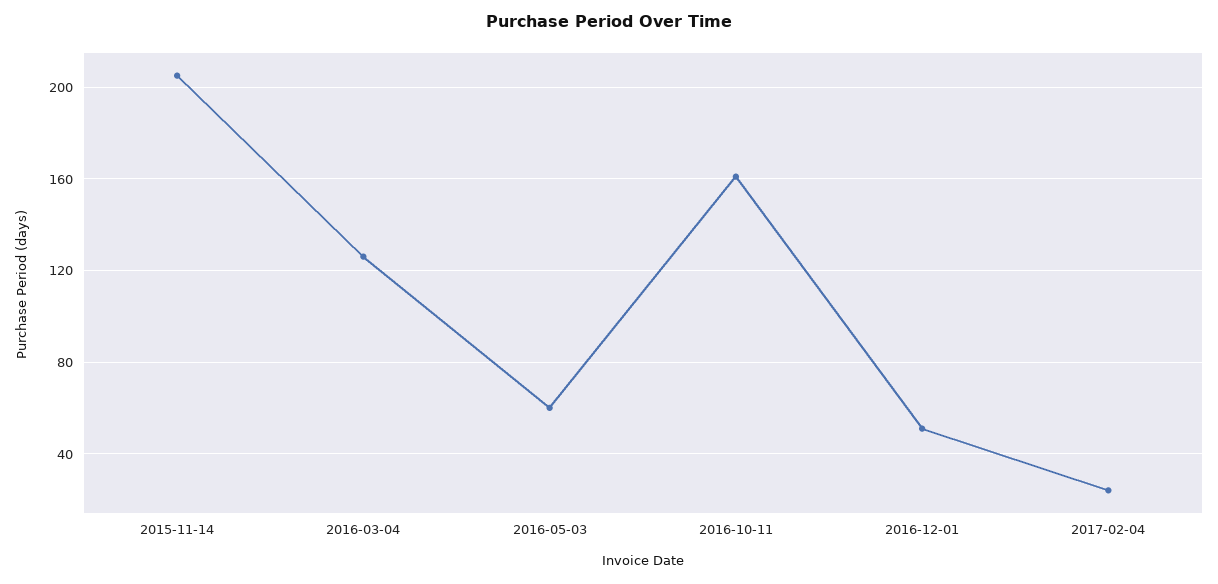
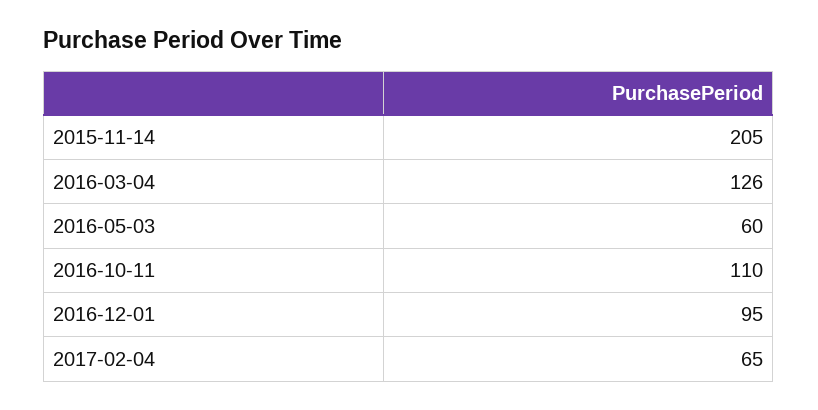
2016-10-11: 160 -> 110
2016-12-01: 50 -> 95
2017-02-04: 25 -> 65

